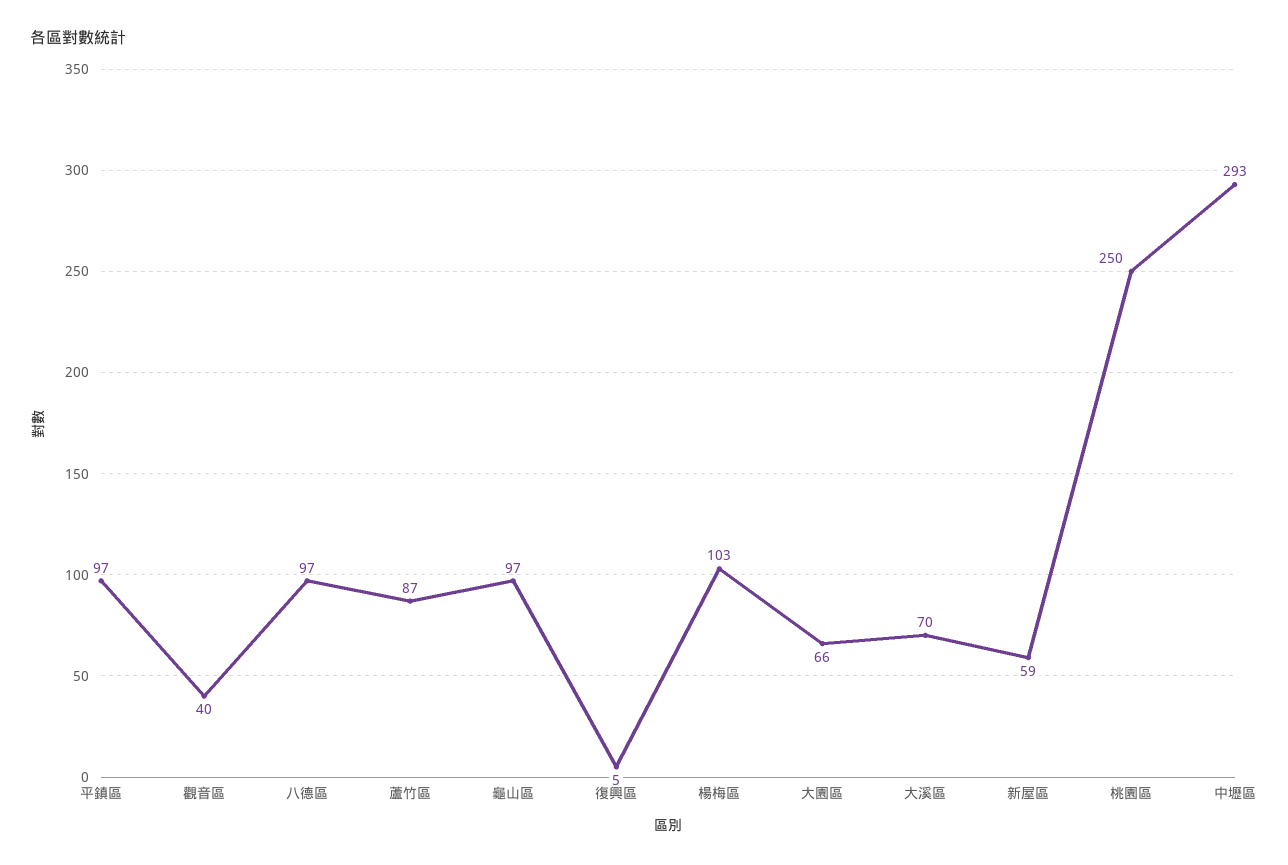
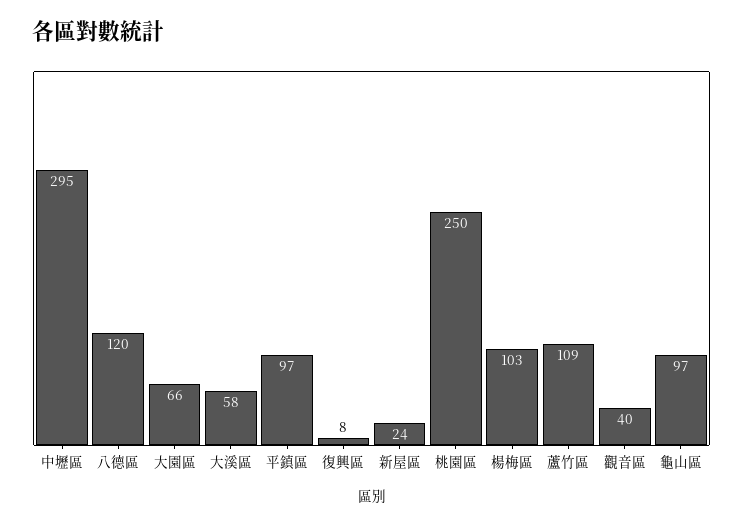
八德區: 97 -> 120
蘆竹區: 87 -> 109
復興區: 5 -> 8
大溪區: 70 -> 58
新屋區: 59 -> 24
中壢區: 293 -> 295

